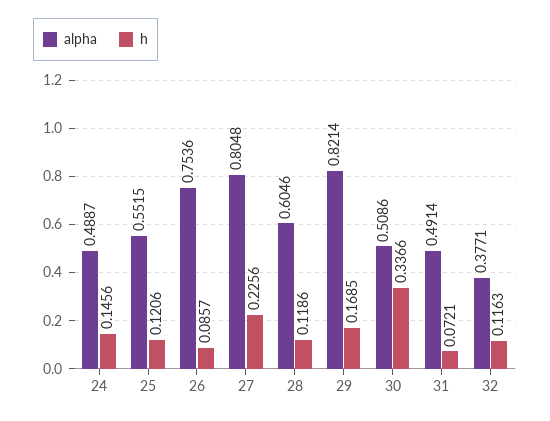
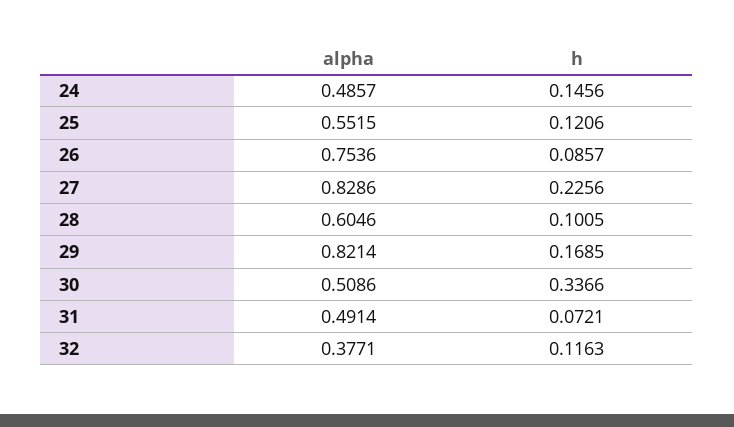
alpha, 24: 0.4887 -> 0.4857
alpha, 27: 0.8048 -> 0.8286
h, 28: 0.1186 -> 0.1005

